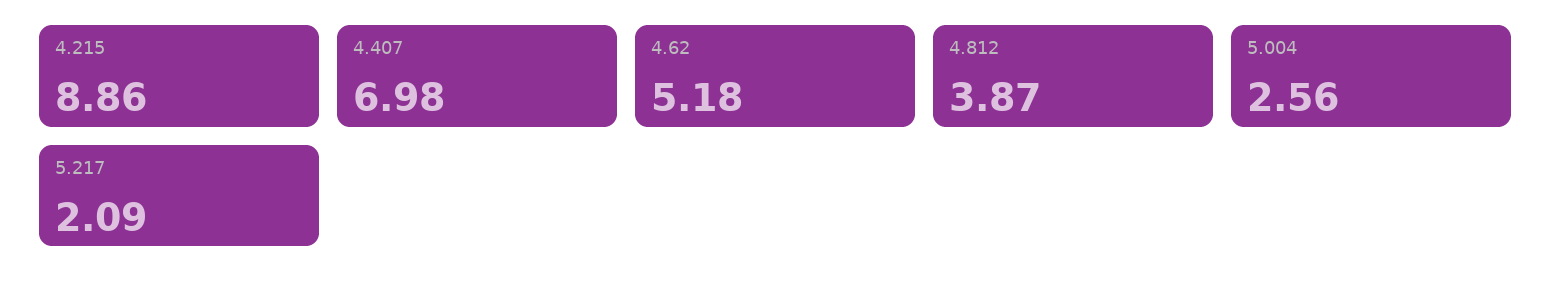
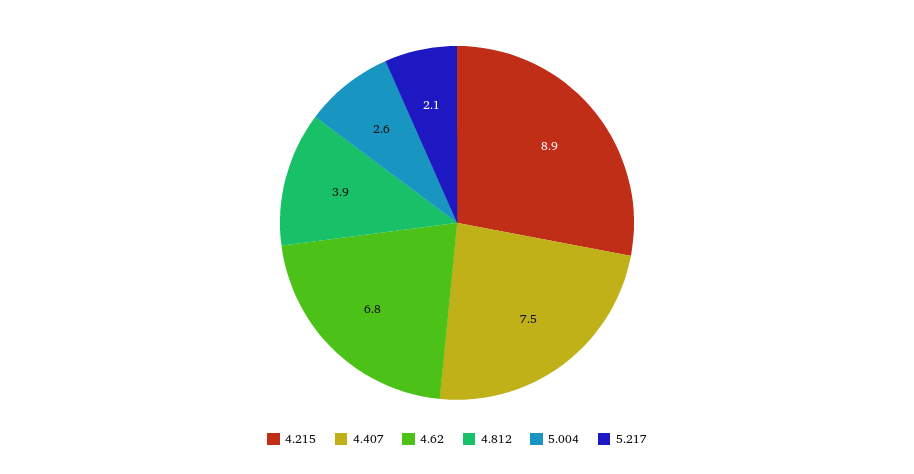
4.407: 6.98 -> 7.5
4.62: 5.18 -> 6.8

